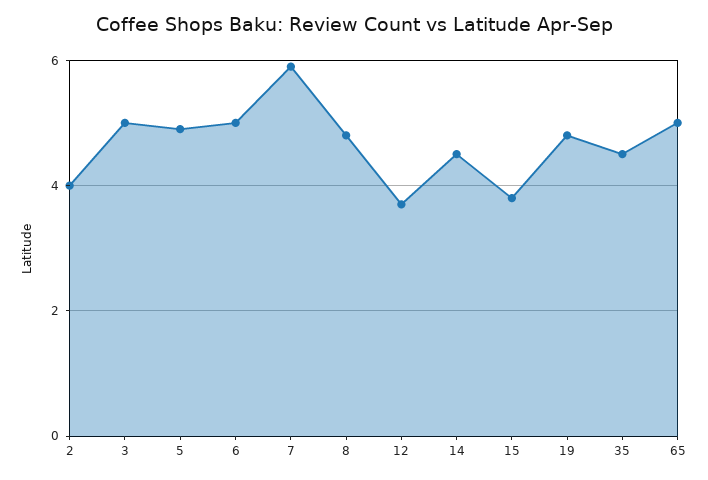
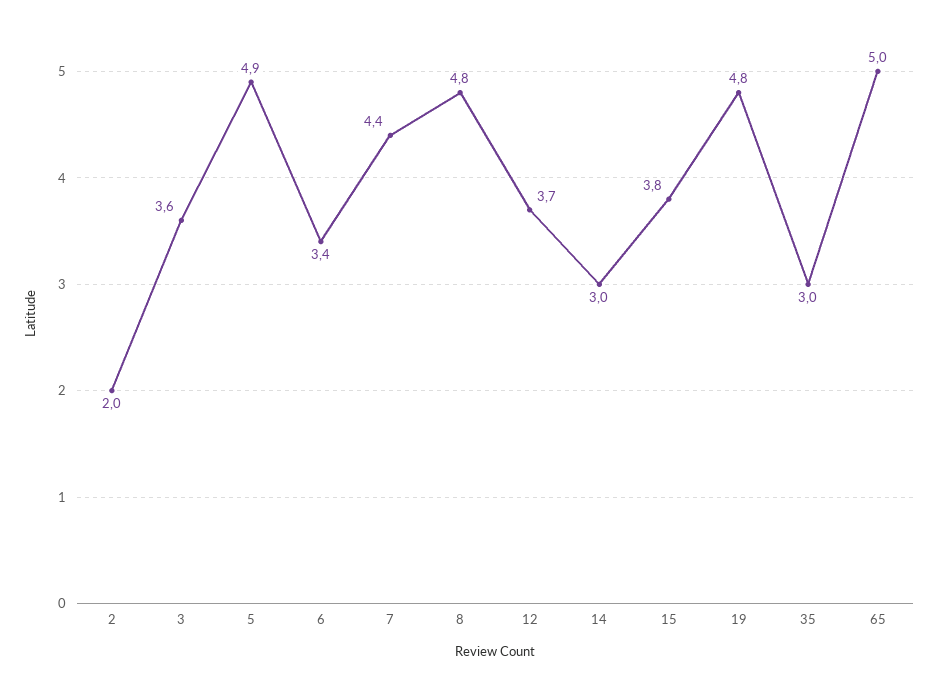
2: 4 -> 2
3: 5 -> 3.6
6: 5 -> 3.4
7: 6 -> 4.4
14: 4.5 -> 3
35: 4.5 -> 3

